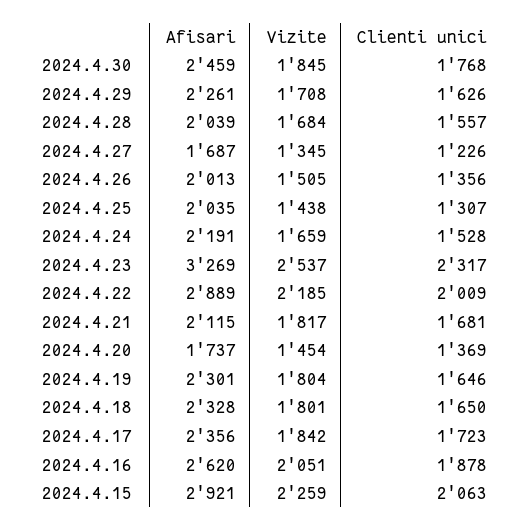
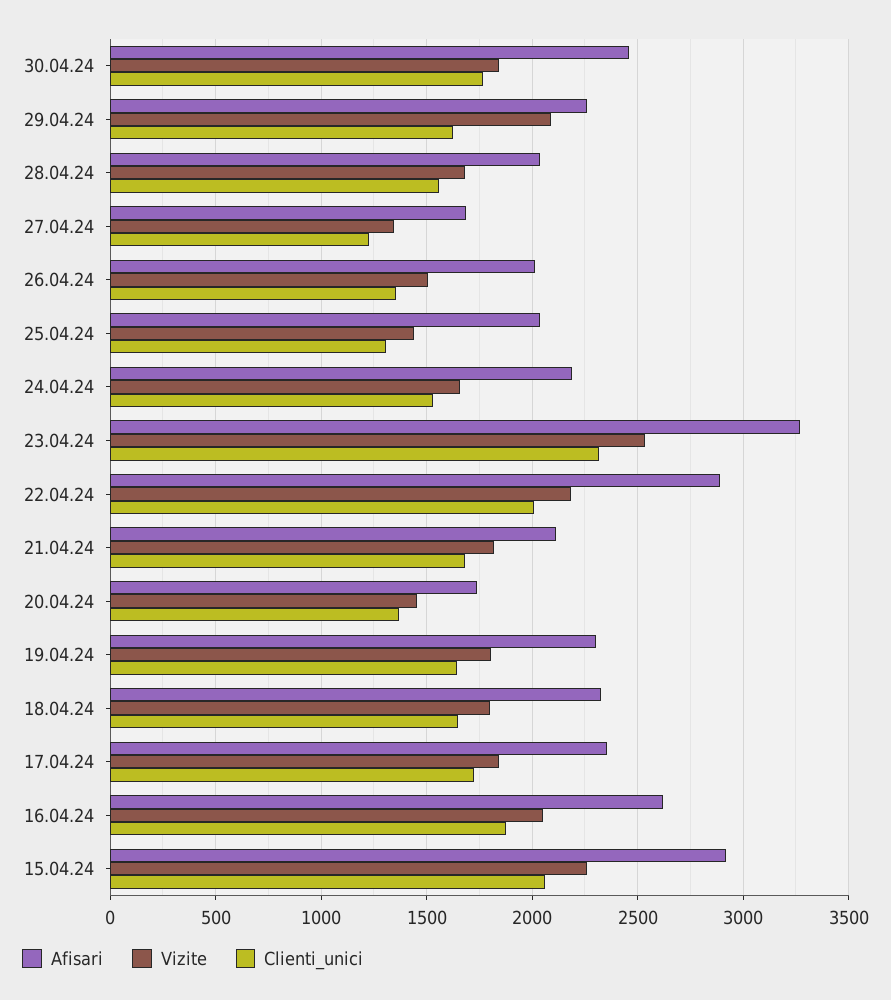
Vizite, 2024.4.29: 1708 -> 2100

